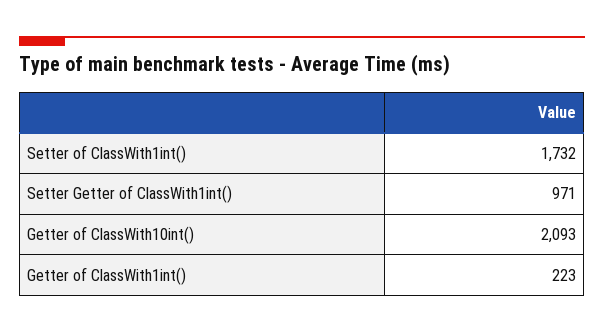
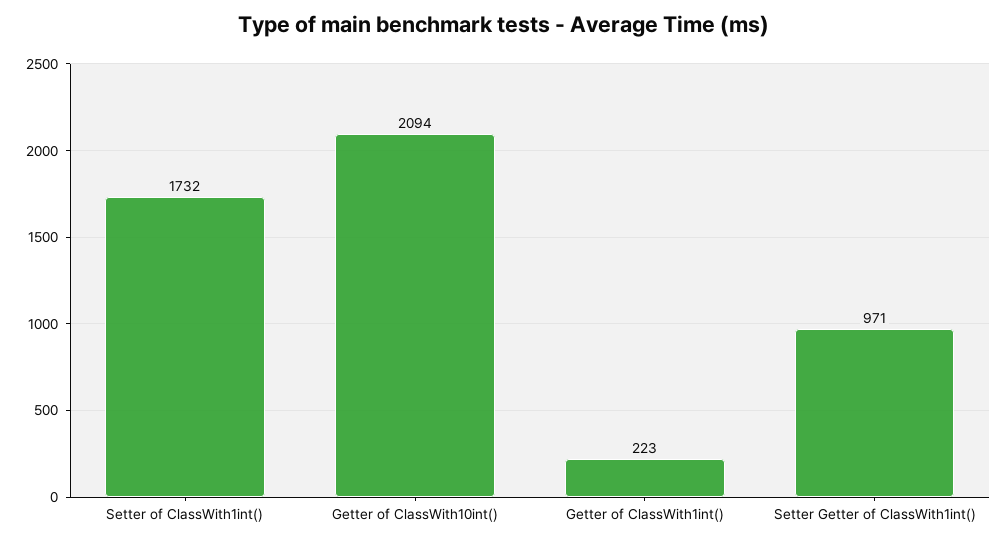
Getter of ClassWith10int(): 2093 -> 2094

